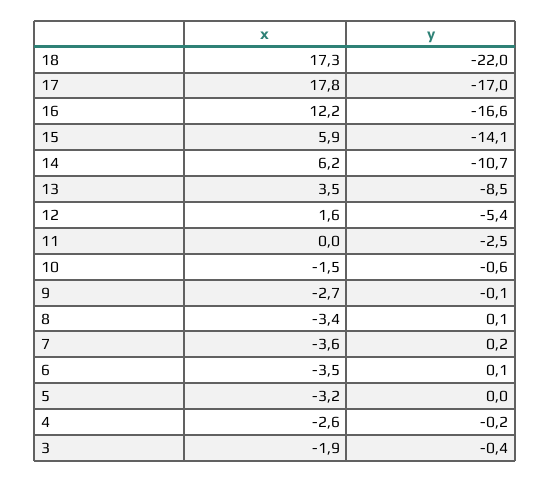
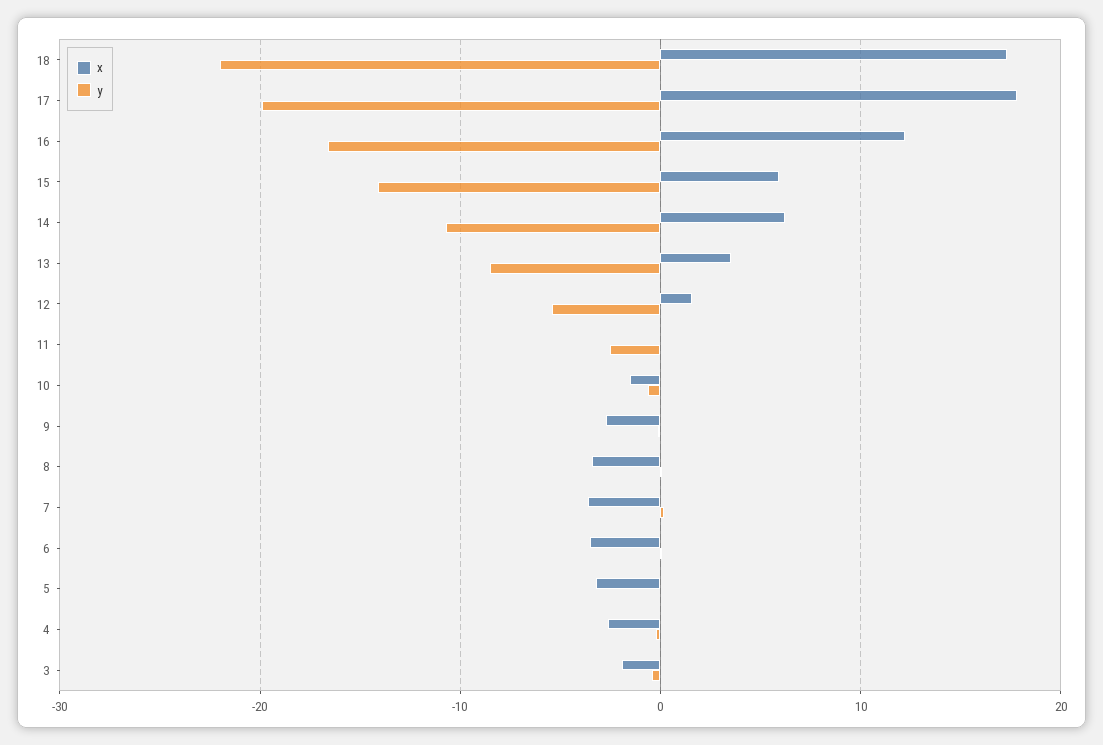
y, 17: -17 -> -20

